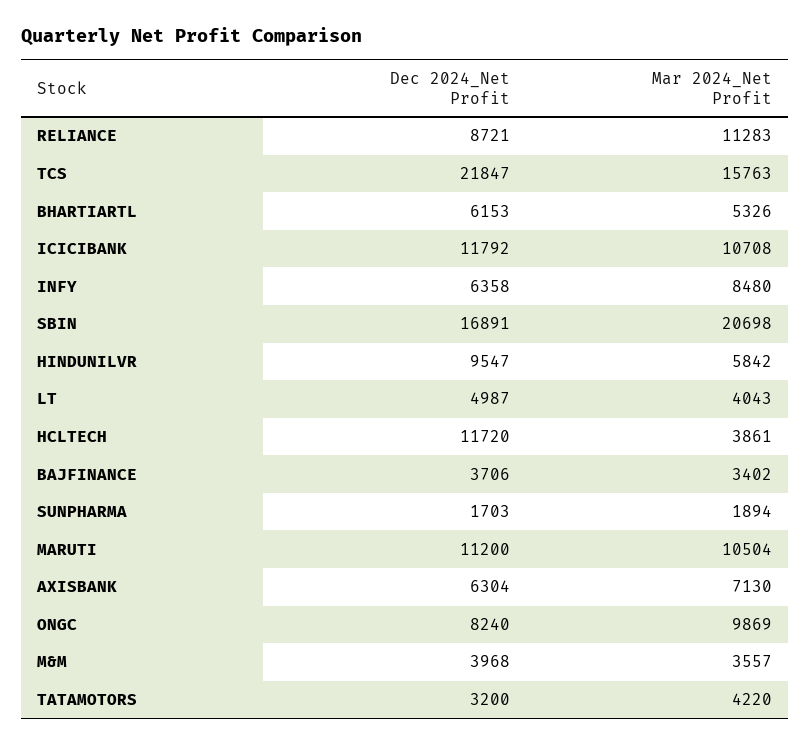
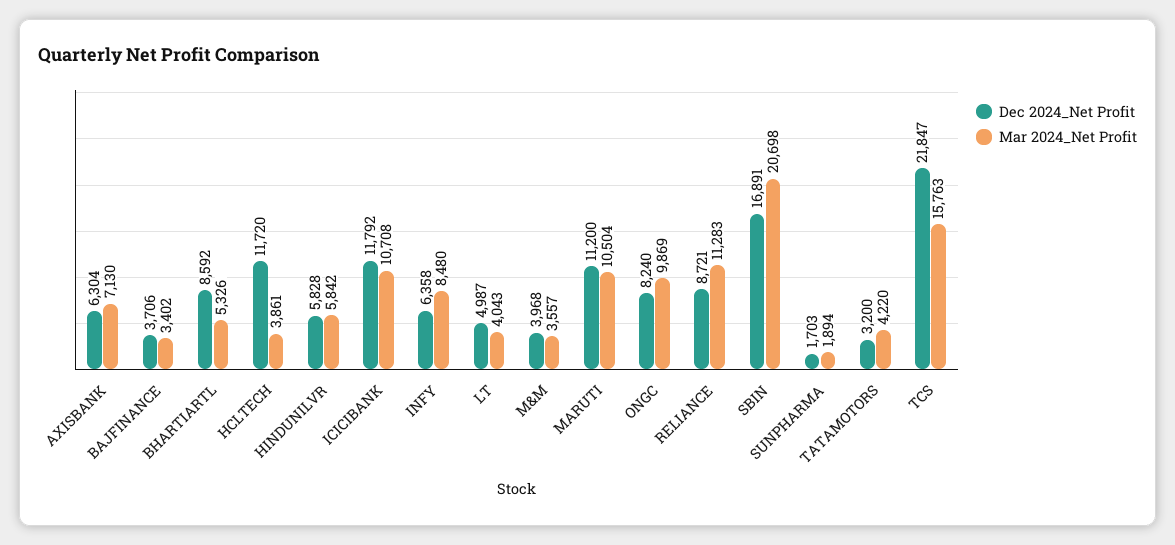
Dec 2024_Net Profit, BHARTIARTL: 6153 -> 8592
Dec 2024_Net Profit, HINDUNILVR: 9547 -> 5828

